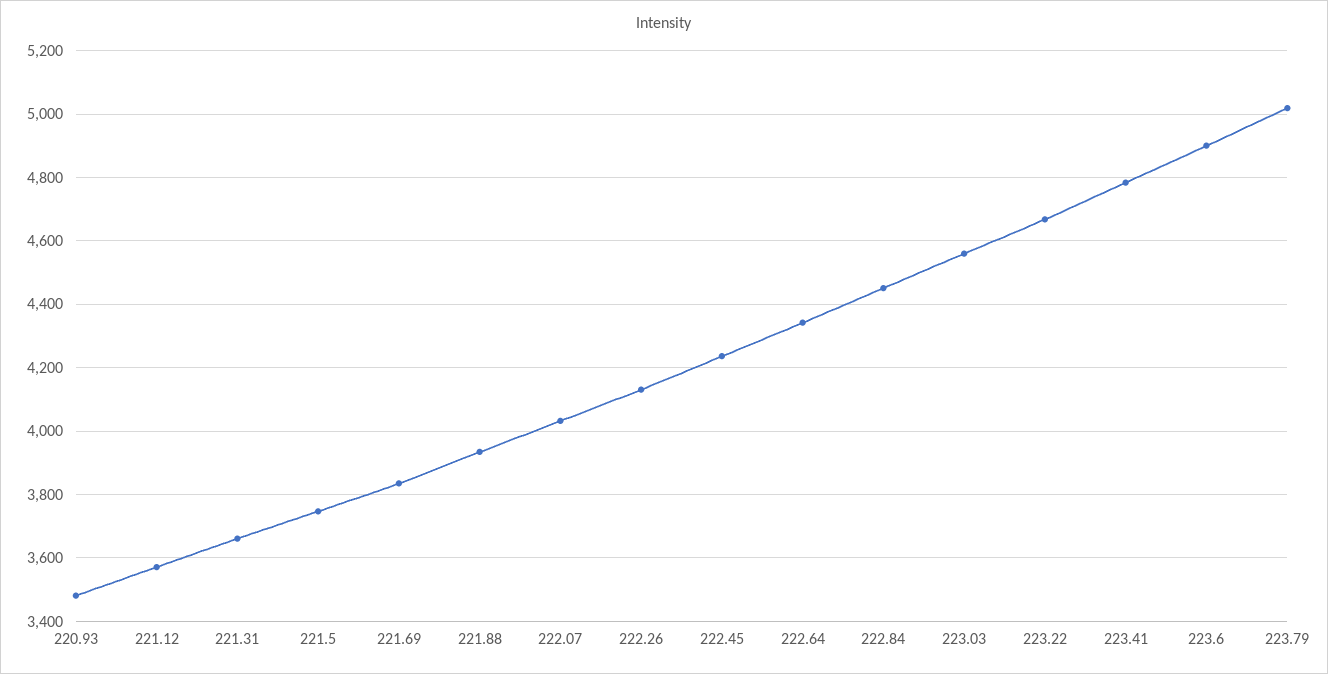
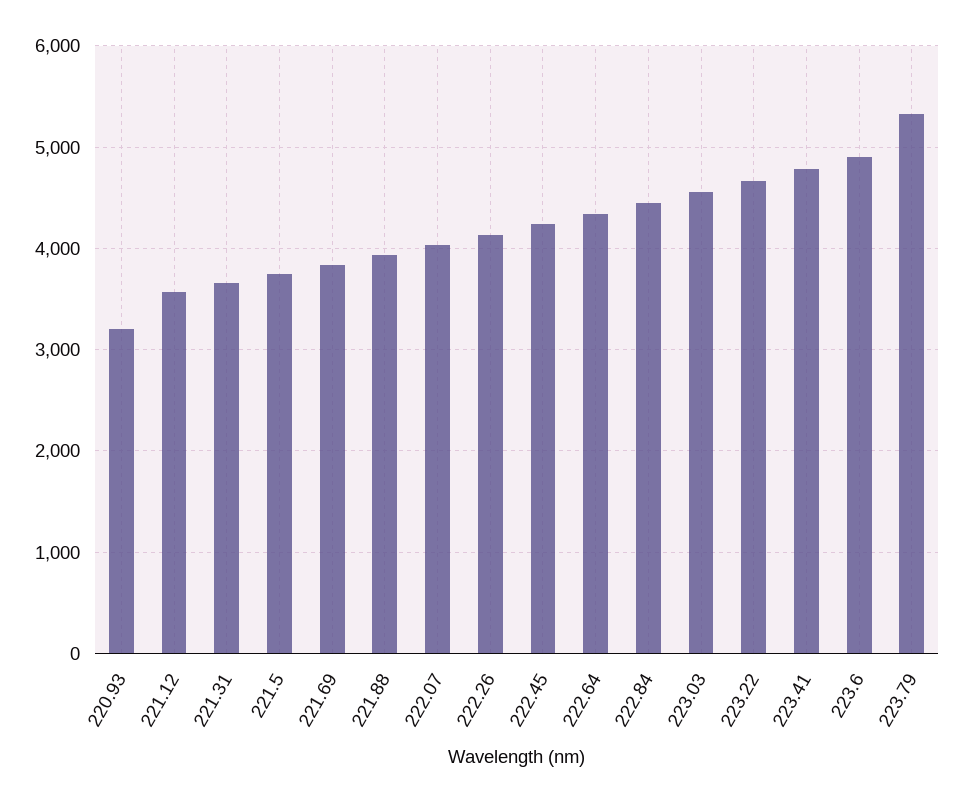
220.93: 3480 -> 3200
223.79: 5020 -> 5300

